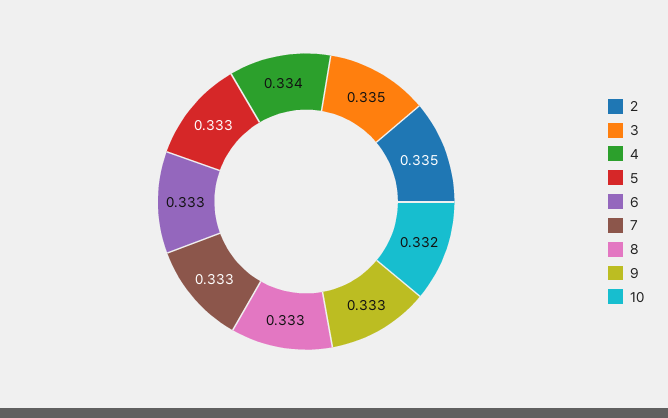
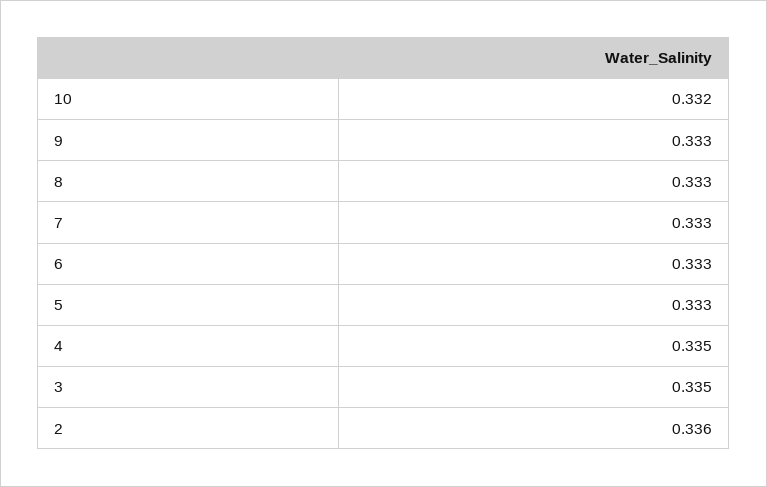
2: 0.335 -> 0.336
4: 0.334 -> 0.335

